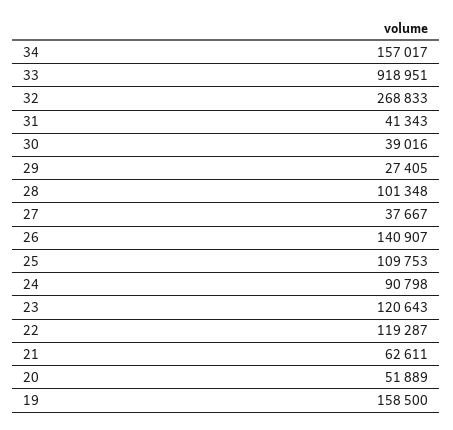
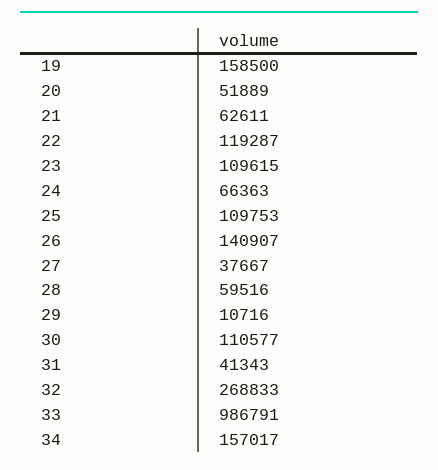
33: 918951 -> 986791
30: 39016 -> 110577
29: 27405 -> 10716
28: 101348 -> 59516
24: 90798 -> 66363
23: 120643 -> 109615

